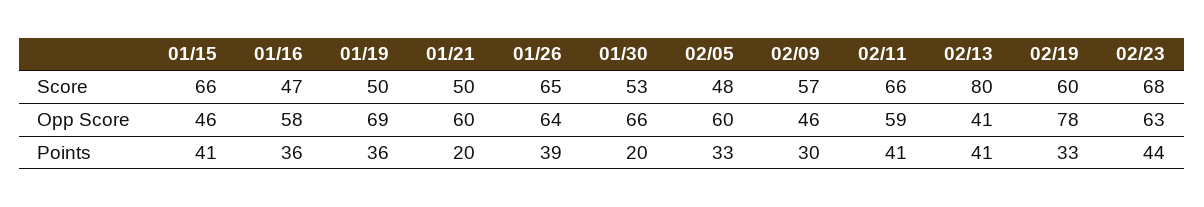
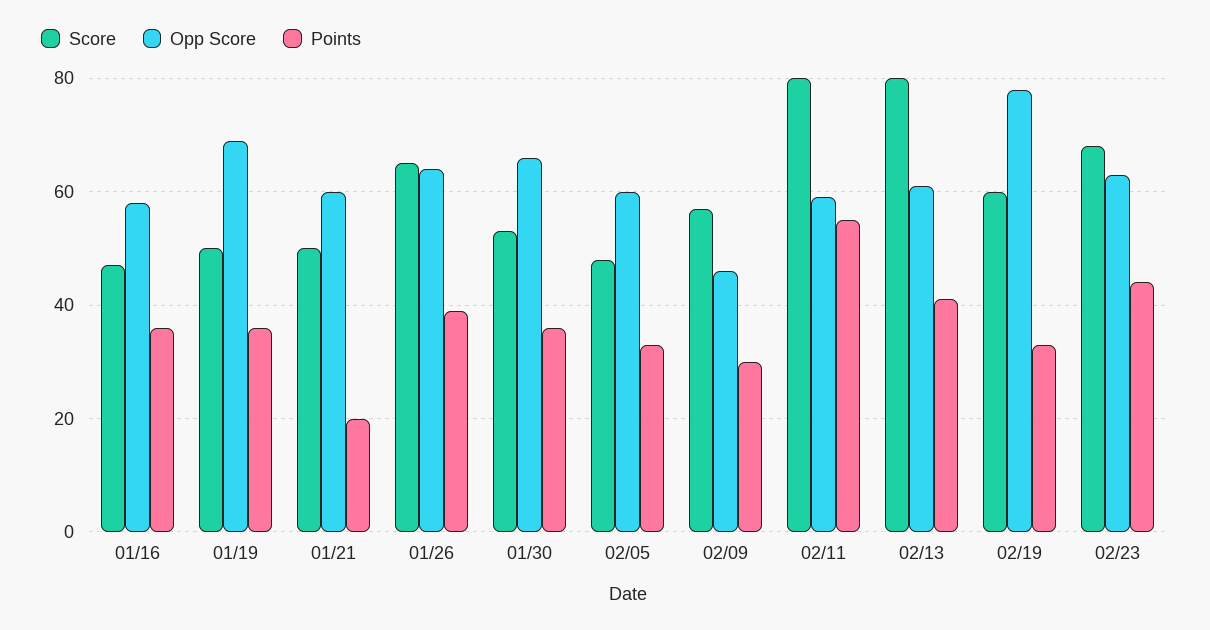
Score, 01/15: 66 -> none
Score, 02/11: 66 -> 80
Opp Score, 01/15: 46 -> none
Opp Score, 02/13: 41 -> 60
Points, 01/15: 41 -> none
Points, 01/30: 20 -> 35
Points, 02/11: 41 -> 55

